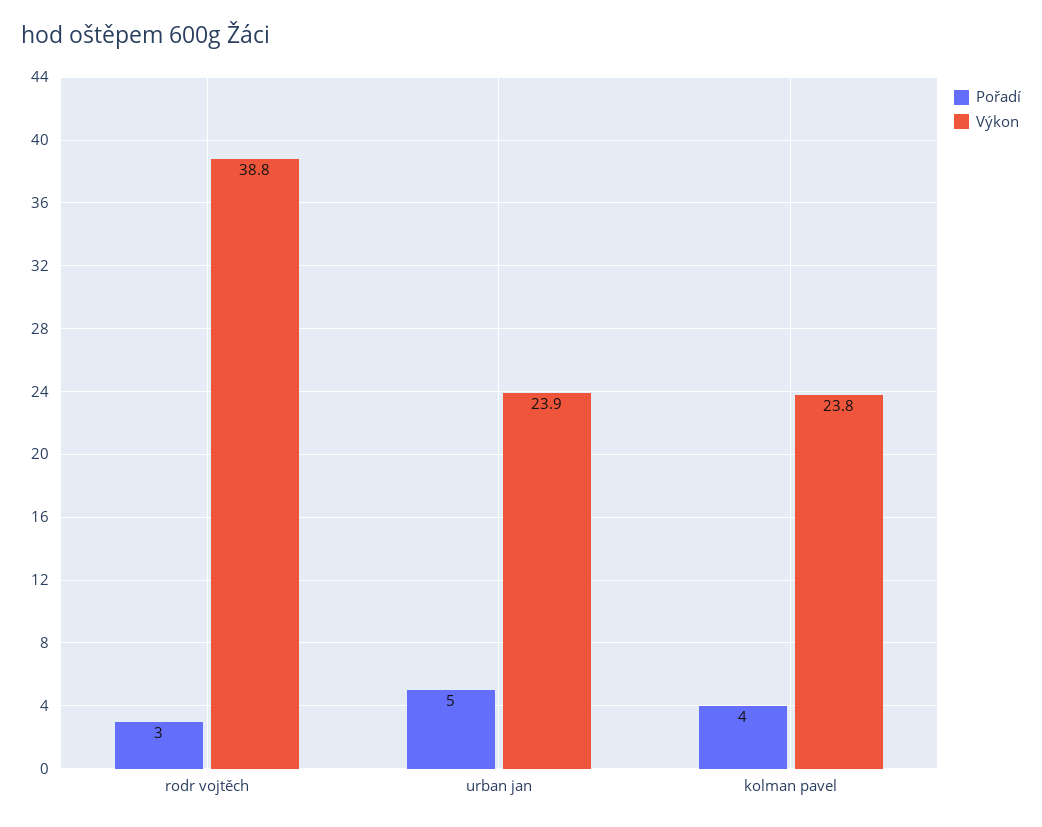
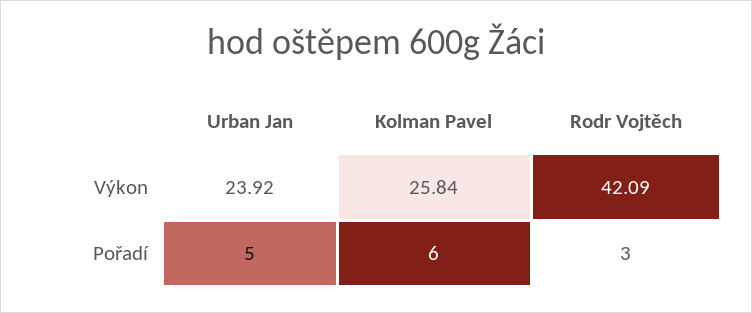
Výkon, rodr vojtěch: 38.8 -> 42.09
Pořadí, kolman pavel: 4 -> 6
Výkon, kolman pavel: 23.8 -> 25.84

